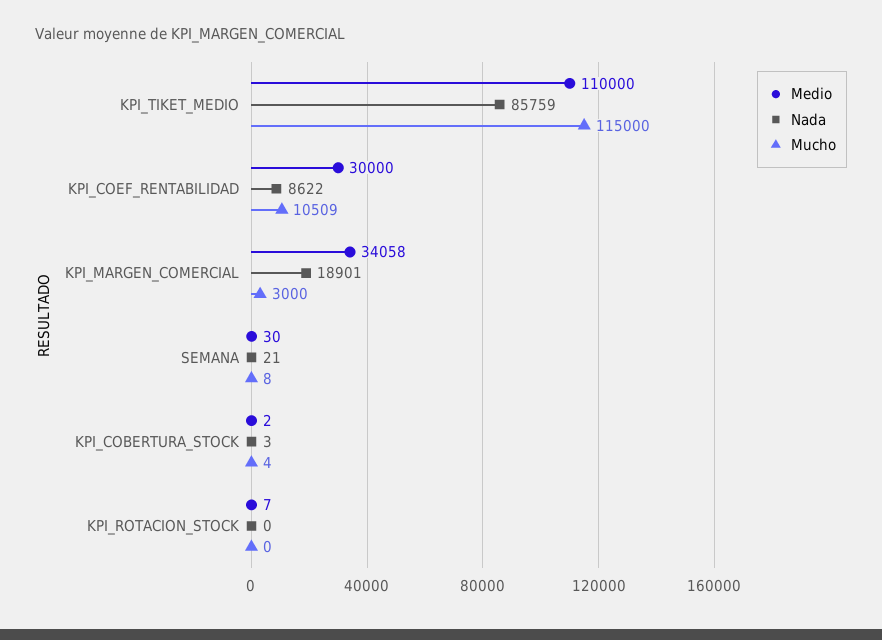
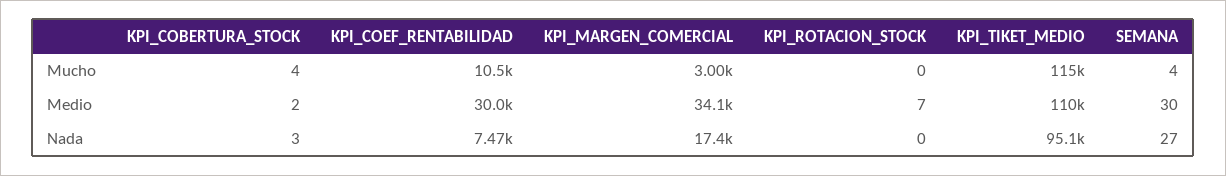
Nada, KPI_TIKET_MEDIO: 85759 -> 95100
Nada, KPI_COEF_RENTABILIDAD: 8622 -> 7470
Nada, KPI_MARGEN_COMERCIAL: 18901 -> 17400
Nada, SEMANA: 21 -> 27
Mucho, SEMANA: 8 -> 4

